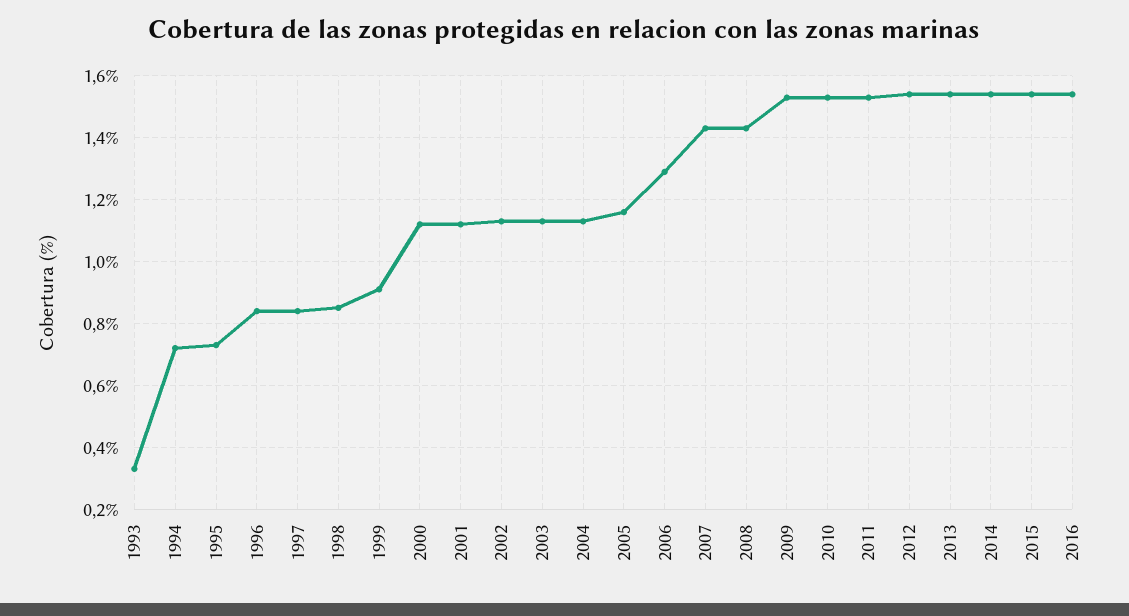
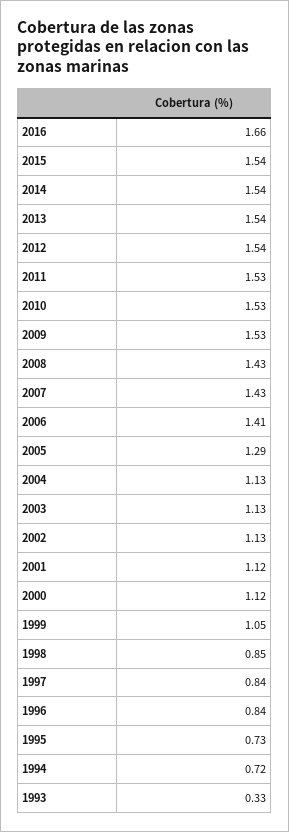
1999: 0.9 -> 1.05
2005: 1.15 -> 1.29
2006: 1.3 -> 1.41
2016: 1.55 -> 1.66

